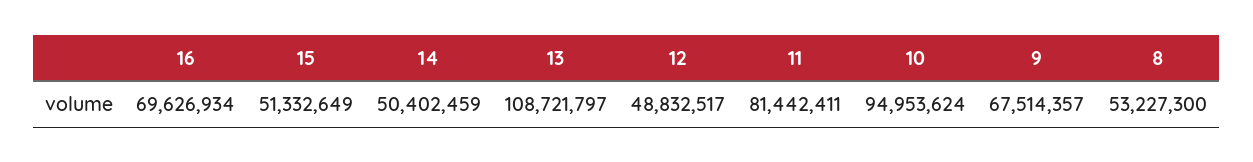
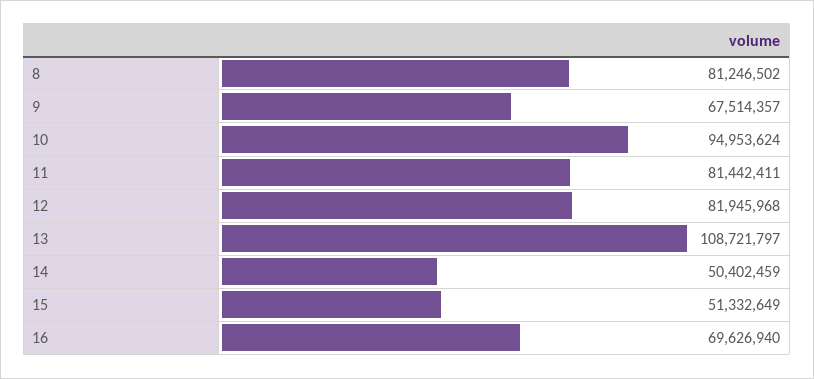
16: 69626934 -> 69626940
12: 48832517 -> 81945968
8: 53227300 -> 81246502

